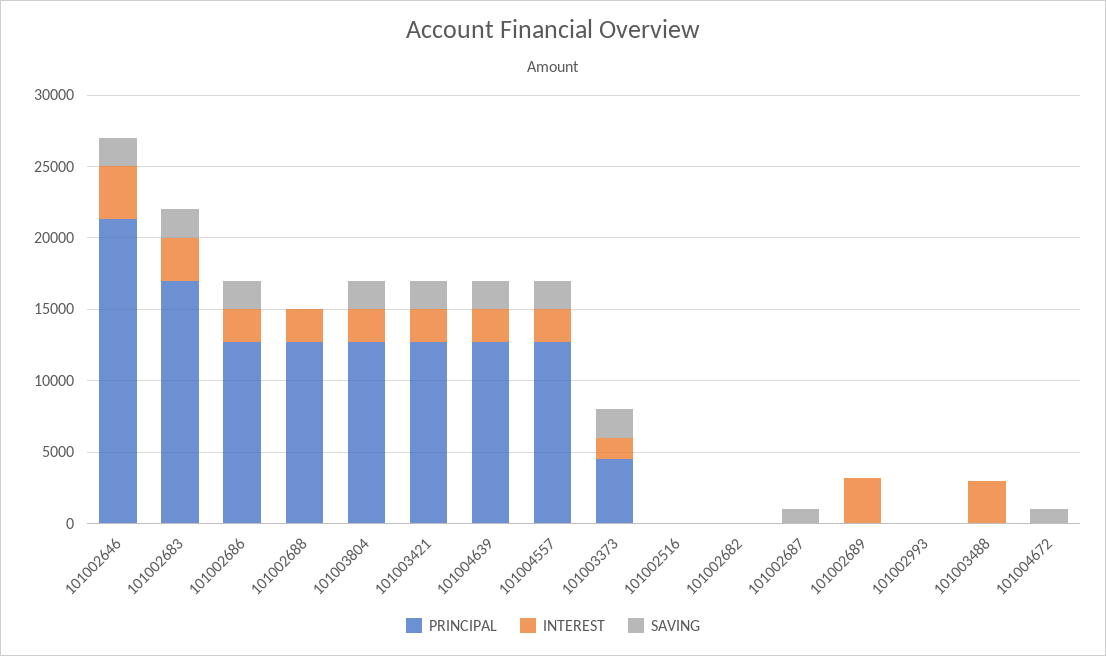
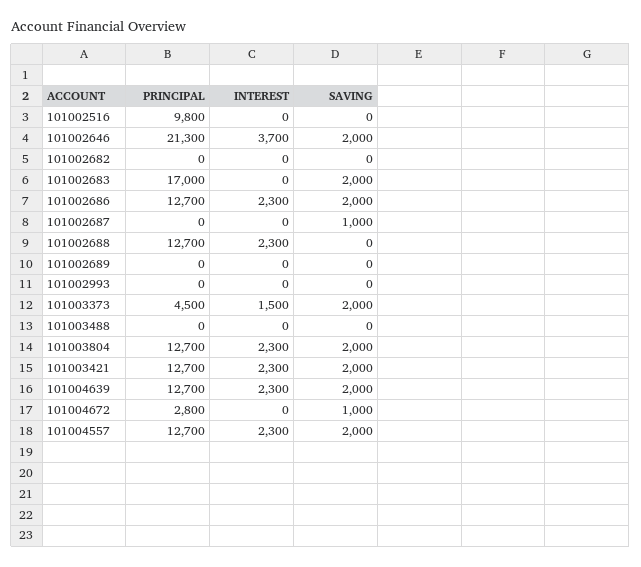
INTEREST, 101002683: 3000 -> 0
PRINCIPAL, 101002516: 0 -> 9800
INTEREST, 101002689: 3000 -> 0
INTEREST, 101003488: 3000 -> 0
PRINCIPAL, 101004672: 0 -> 2800

